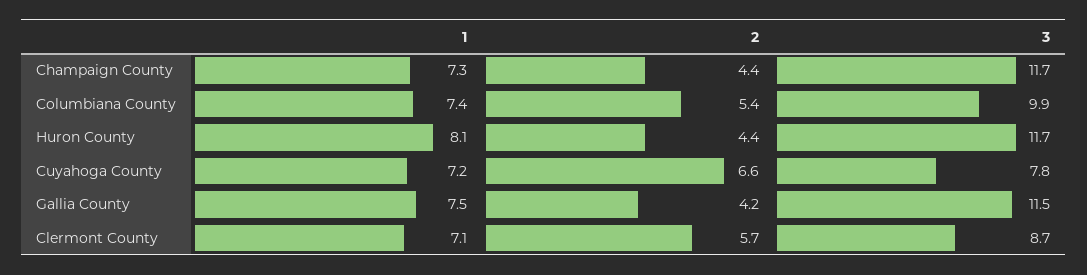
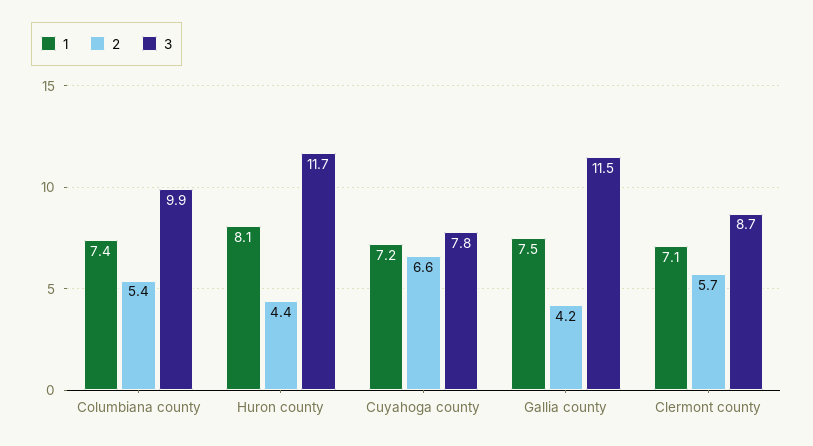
1, Champaign County: 7.3 -> none
2, Champaign County: 4.4 -> none
3, Champaign County: 11.7 -> none

